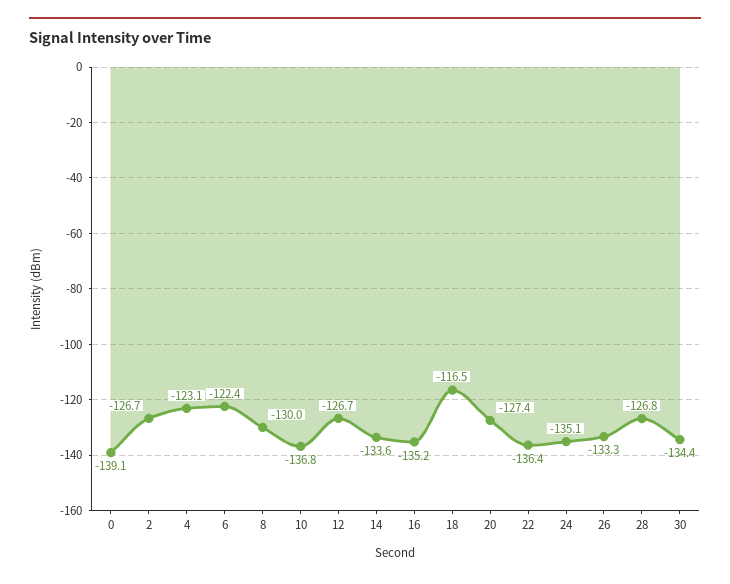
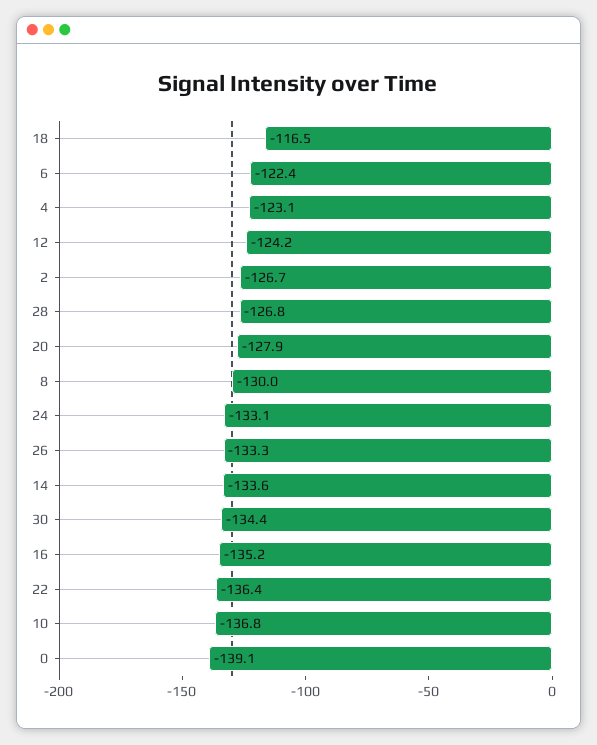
12: -126.7 -> -124.2
20: -127.4 -> -127.9
24: -135.1 -> -133.1

